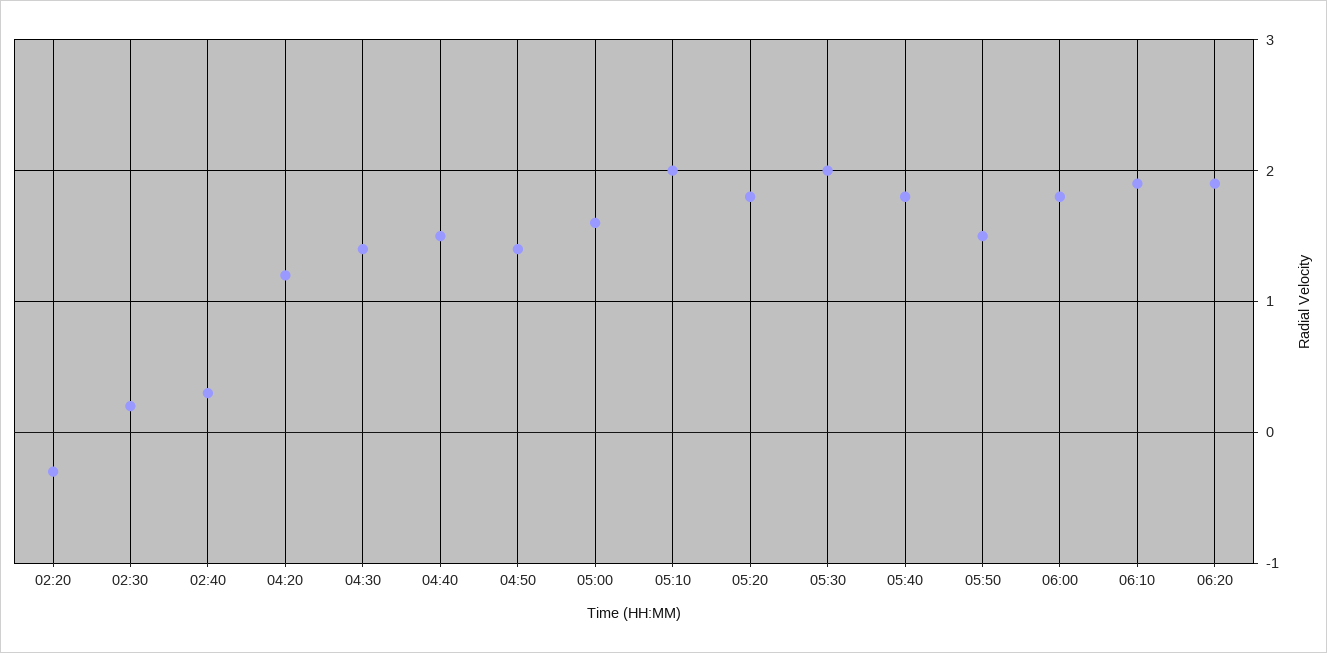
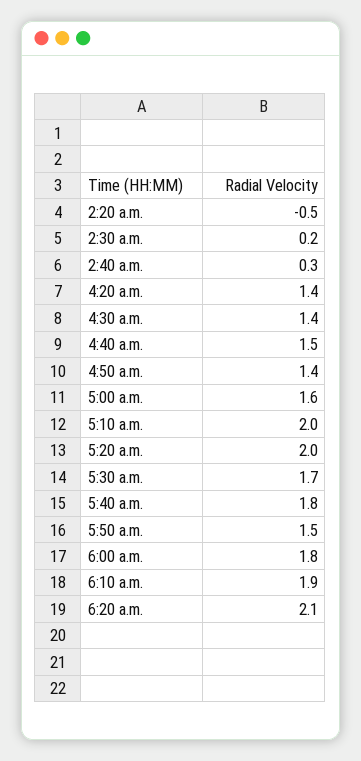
02:20: -0.3 -> -0.5
04:20: 1.2 -> 1.4
05:20: 1.8 -> 2
05:30: 2 -> 1.7
06:20: 1.9 -> 2.1

